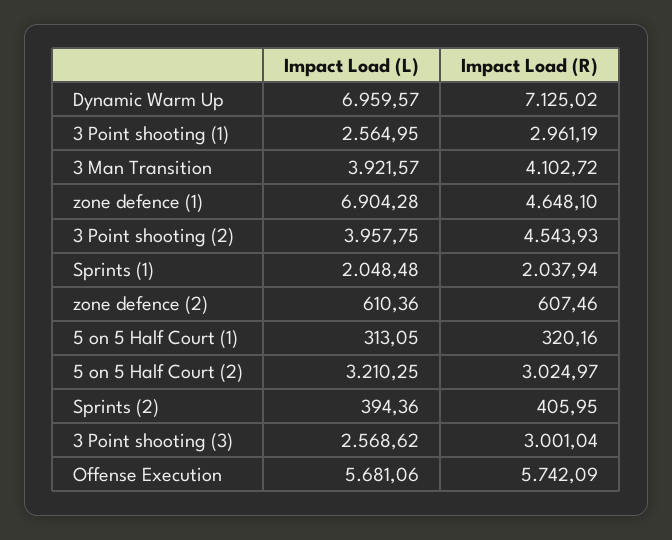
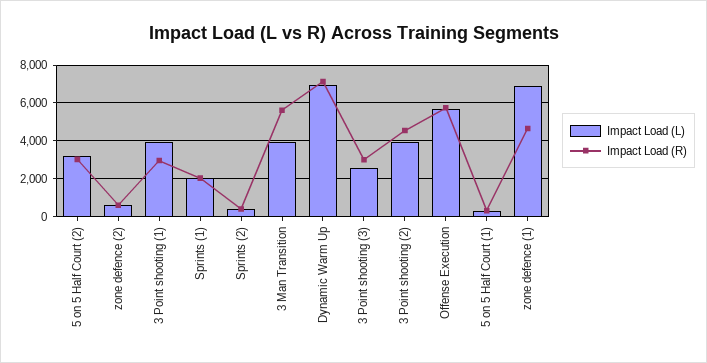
Impact Load (L), 3 Point shooting (1): 2564.95 -> 4000
Impact Load (R), 3 Man Transition: 4102.72 -> 5500

